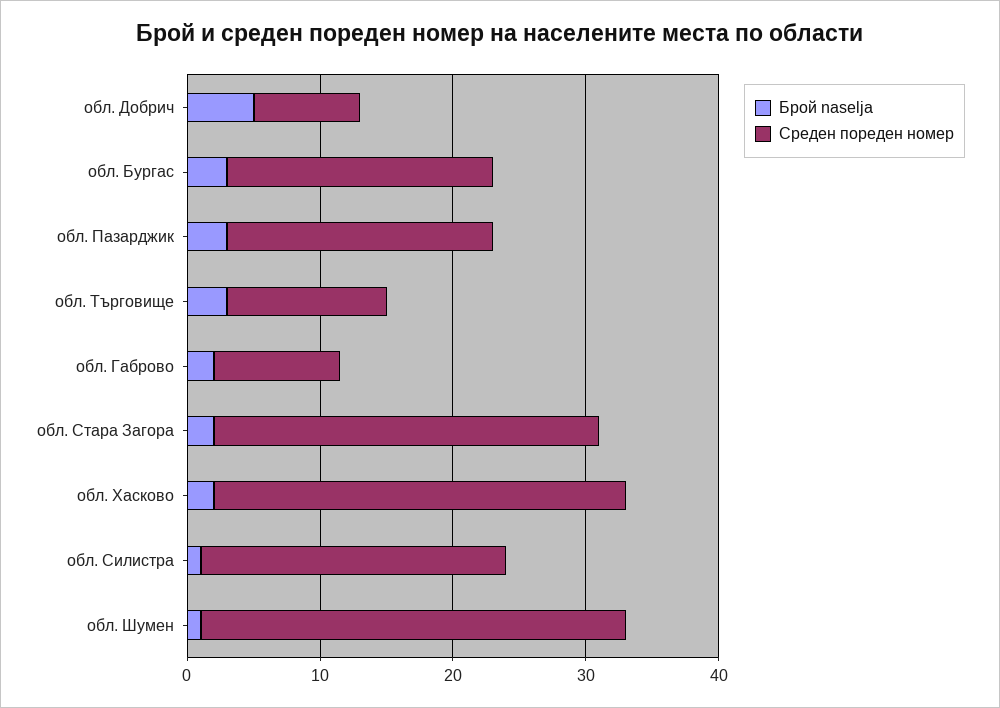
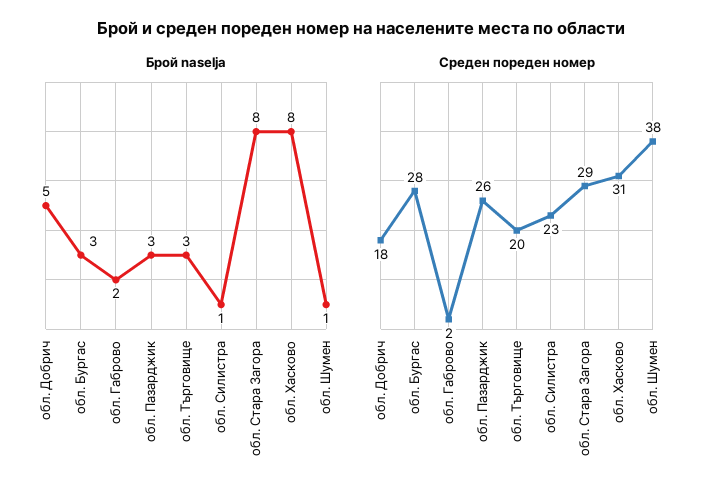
Среден пореден номер, обл. Добрич: 8 -> 18
Среден пореден номер, обл. Бургас: 20 -> 28
Среден пореден номер, обл. Пазарджик: 20 -> 26
Среден пореден номер, обл. Търговище: 12 -> 20
Среден пореден номер, обл. Габрово: 10 -> 2
Брой naselja, обл. Стара Загора: 2 -> 8
Брой naselja, обл. Хасково: 2 -> 8
Среден пореден номер, обл. Шумен: 32 -> 38

